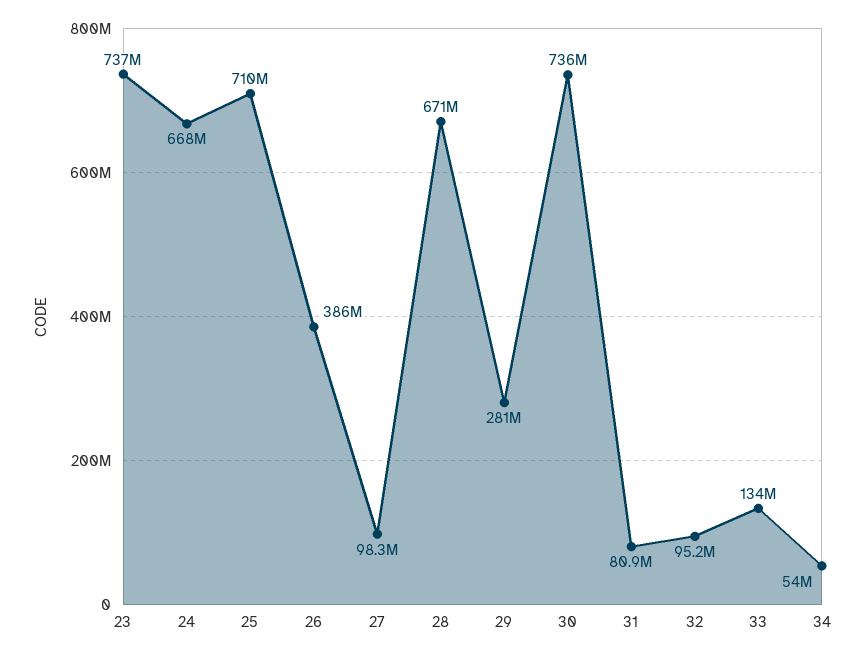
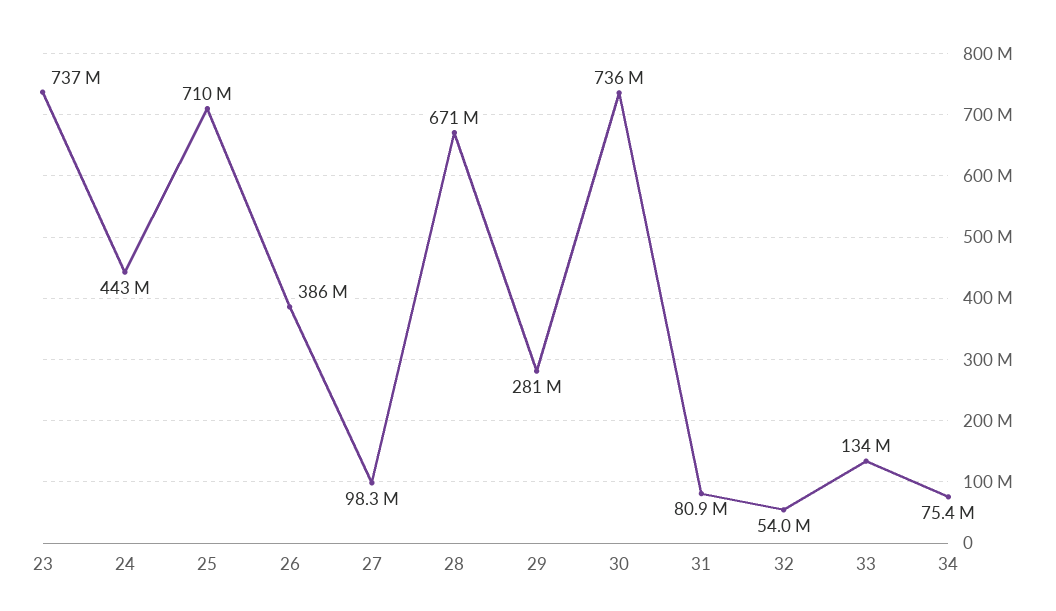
24: 668000000 -> 443000000
32: 95200000 -> 54000000
34: 54000000 -> 75400000

